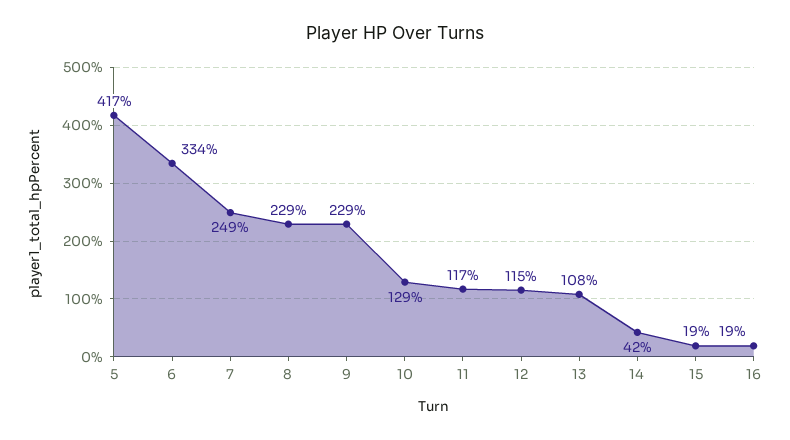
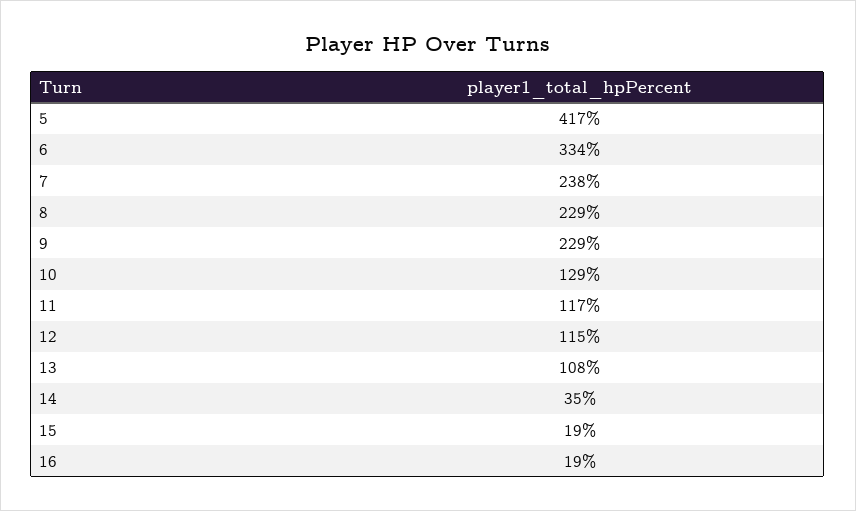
7: 249 -> 238
14: 42 -> 35

